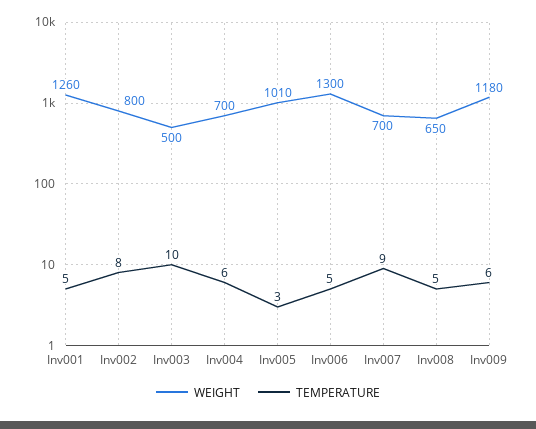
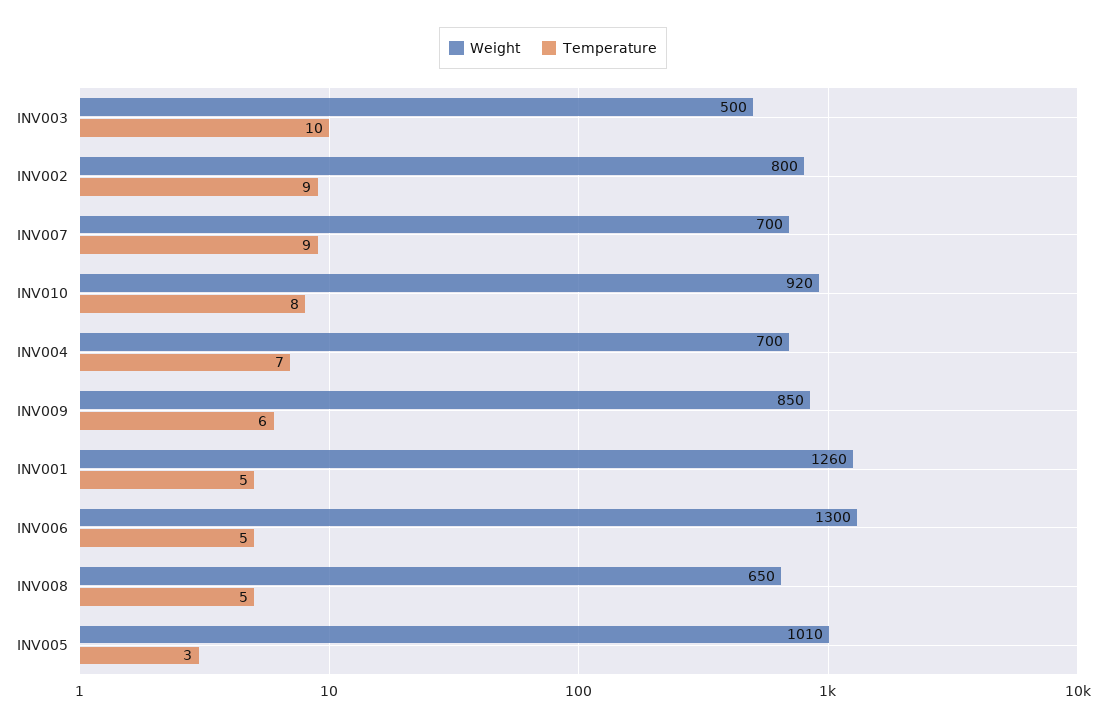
TEMPERATURE, Inv002: 8 -> 9
TEMPERATURE, Inv004: 6 -> 7
WEIGHT, Inv009: 1180 -> 850
WEIGHT, INV010: none -> 920
TEMPERATURE, INV010: none -> 8

